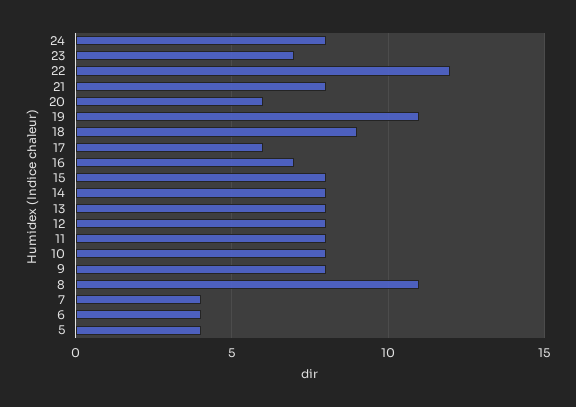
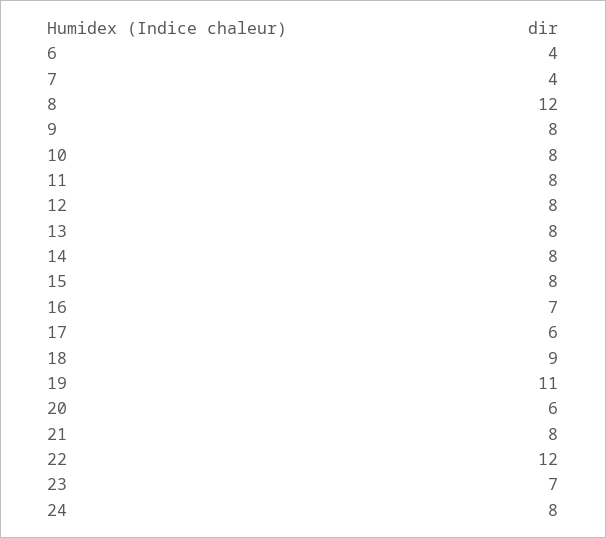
8: 11 -> 12
5: 4 -> none

